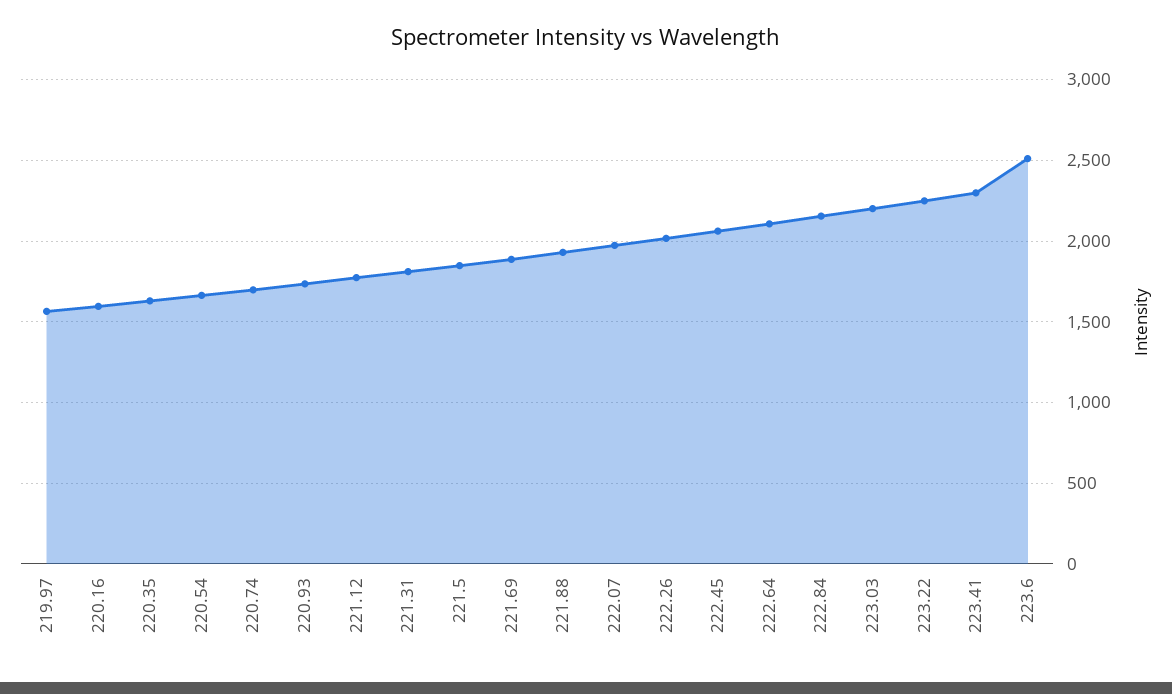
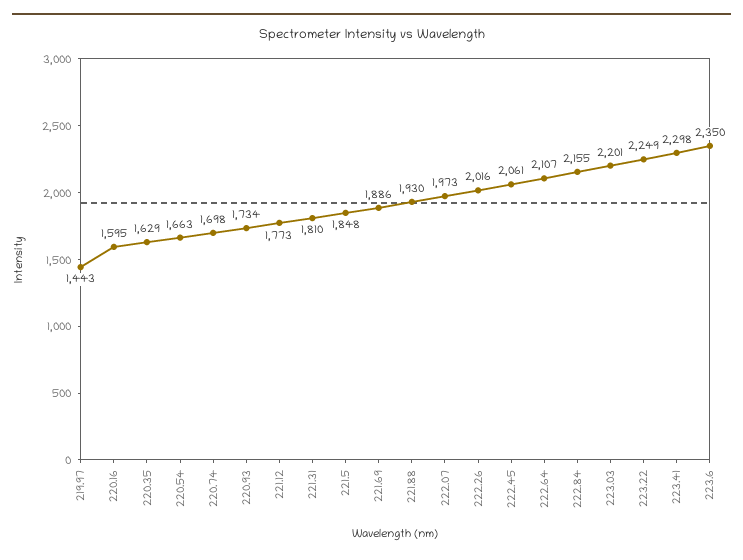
219.97: 1550 -> 1443
223.6: 2500 -> 2350

